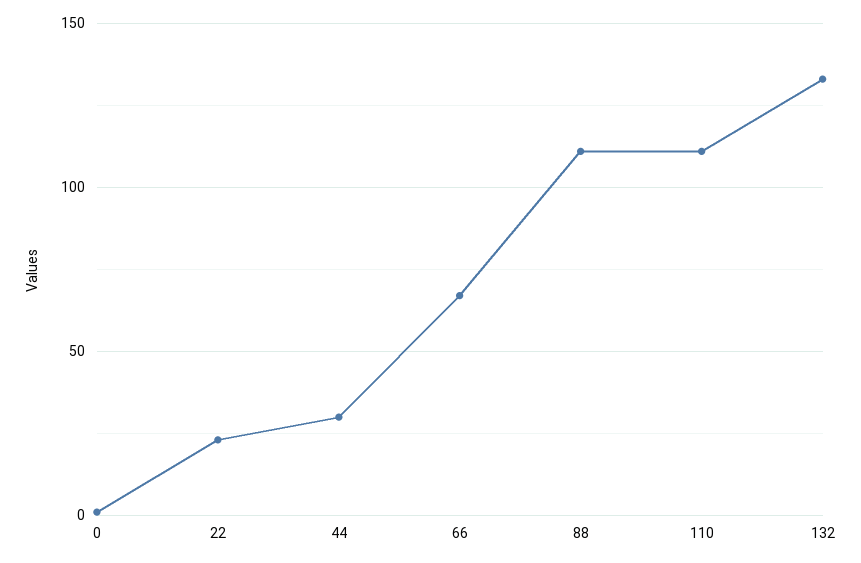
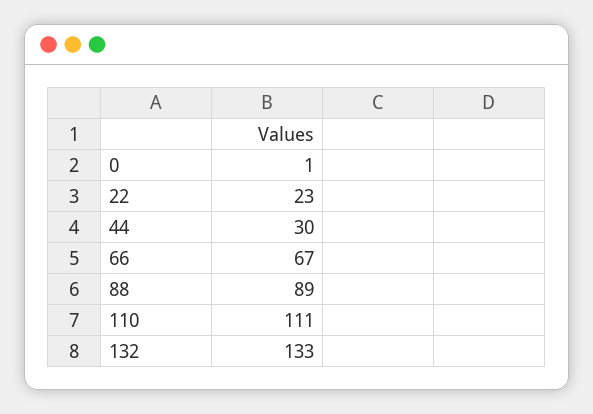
88: 110 -> 89

